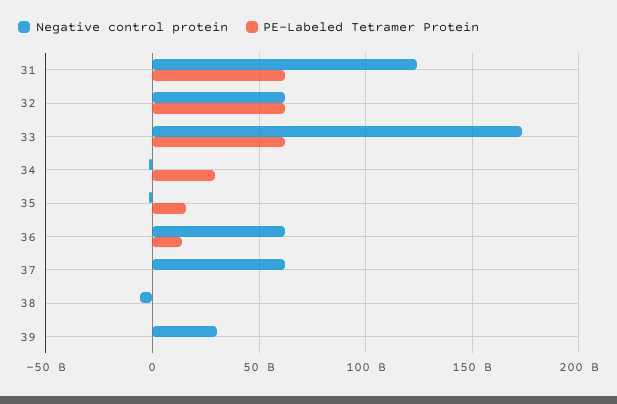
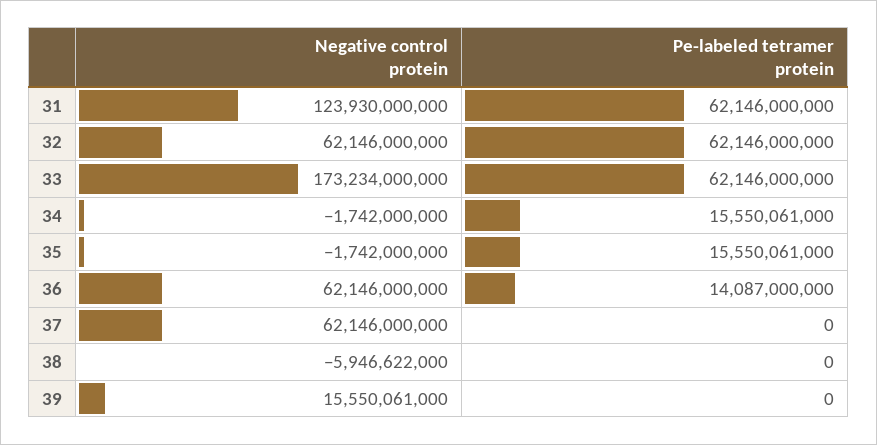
PE-Labeled Tetramer Protein, 34: 30000000000 -> 15550061000
Negative control protein, 39: 30000000000 -> 15550061000

